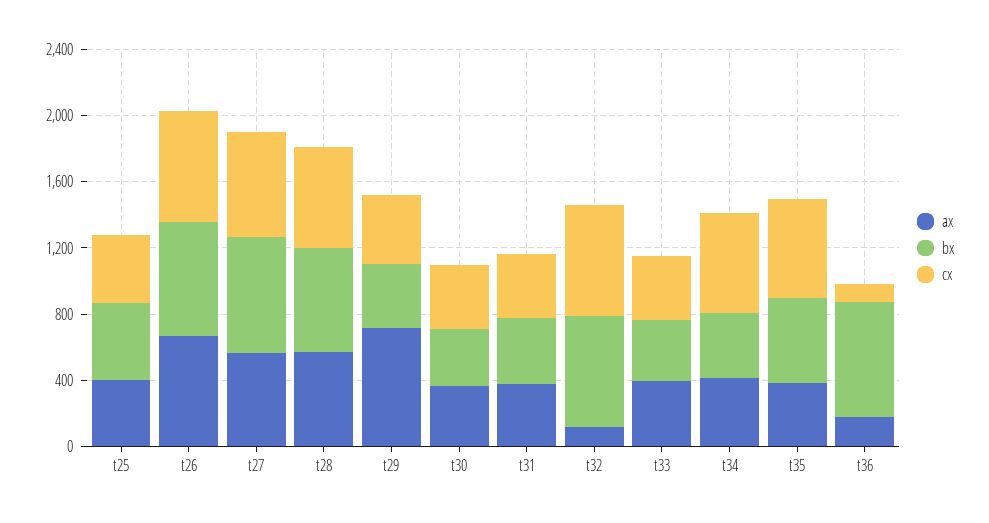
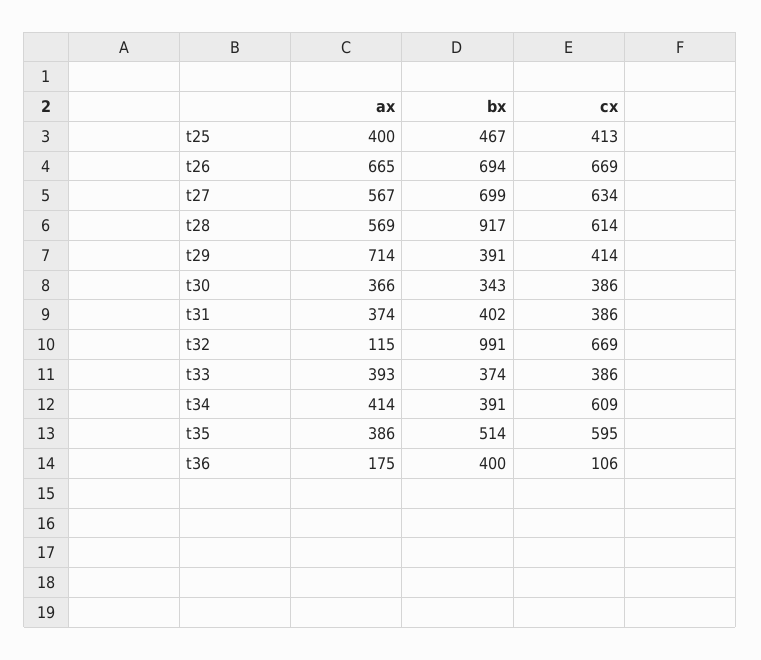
bx, t28: 600 -> 917
bx, t32: 700 -> 991
bx, t36: 700 -> 400

